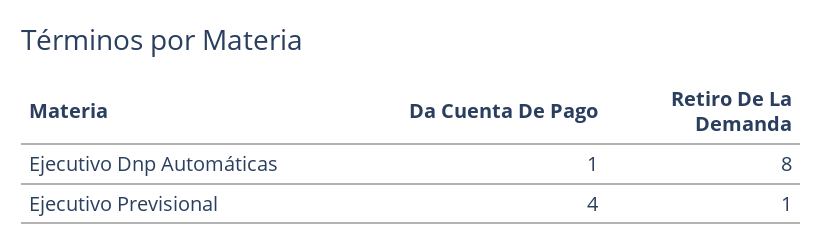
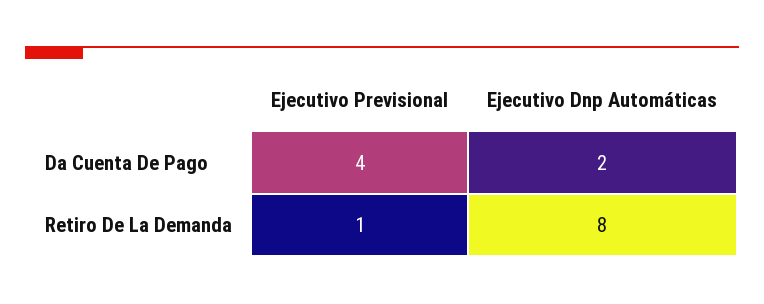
Da Cuenta De Pago, Ejecutivo Dnp Automáticas: 1 -> 2

